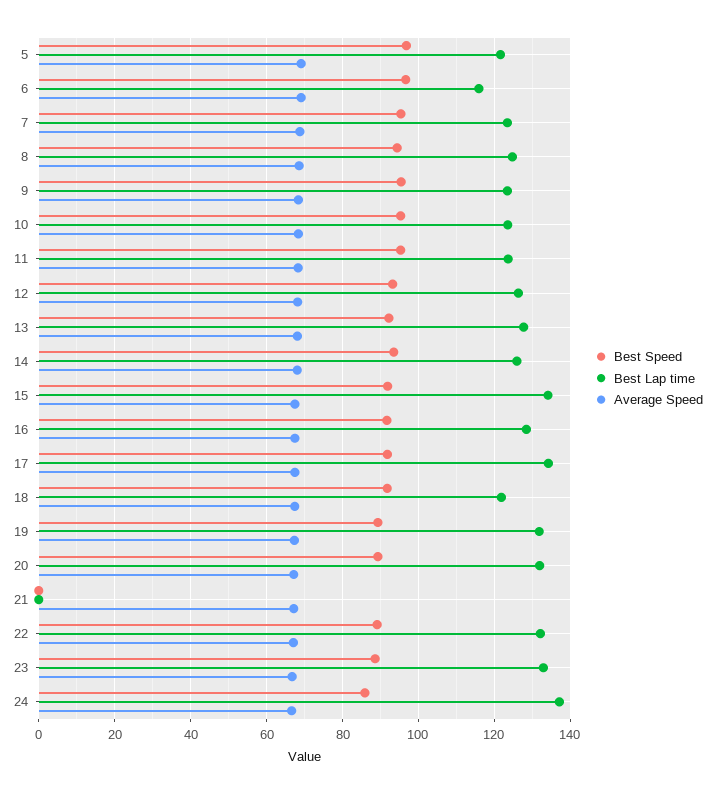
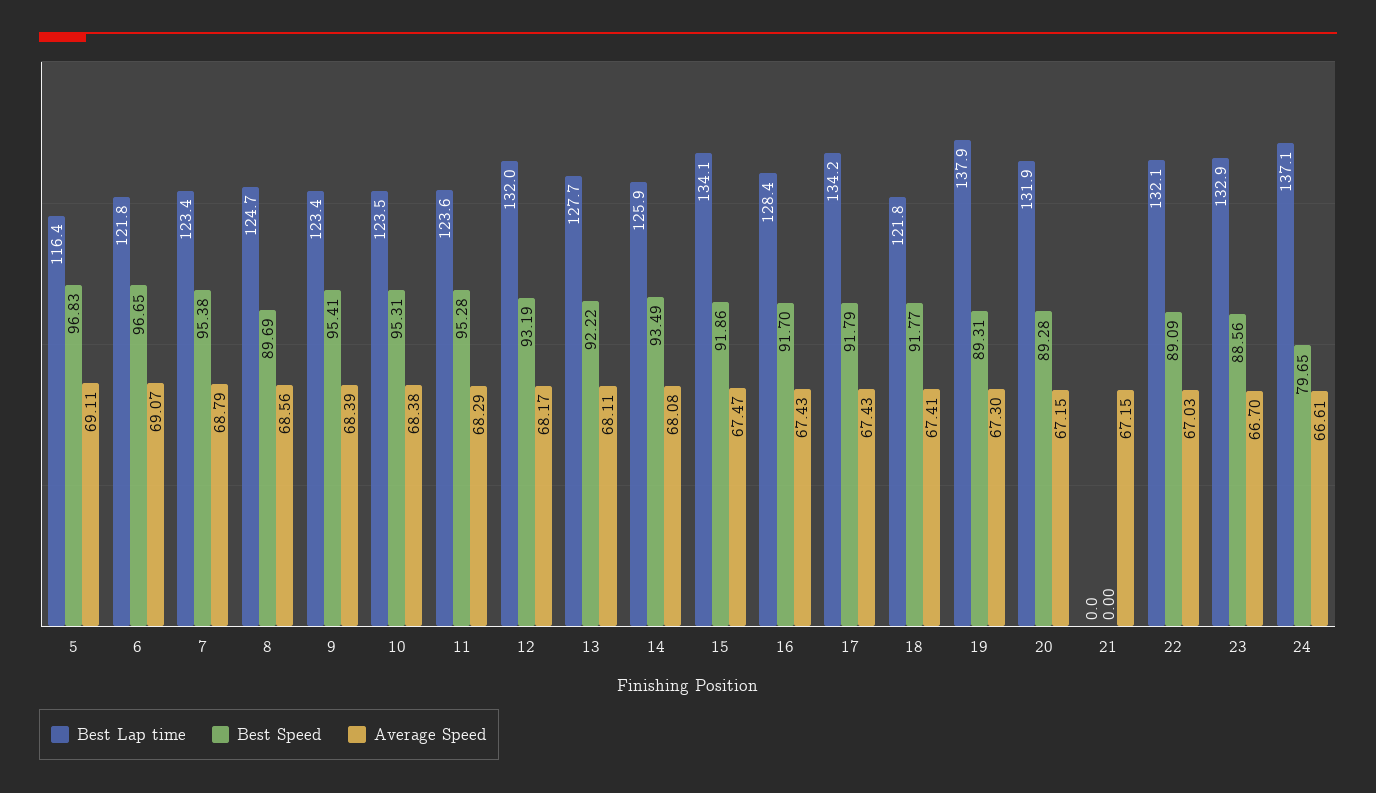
Best Lap time, 5: 122 -> 116.4
Best Lap time, 6: 116 -> 121.8
Best Speed, 8: 94 -> 89.69
Best Lap time, 12: 126 -> 132
Best Lap time, 19: 132 -> 137.9
Best Speed, 24: 86 -> 79.65

